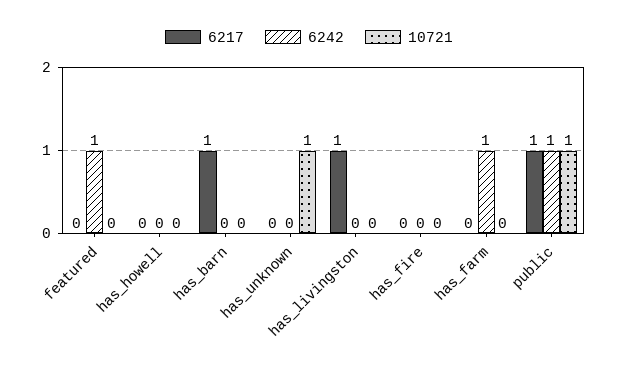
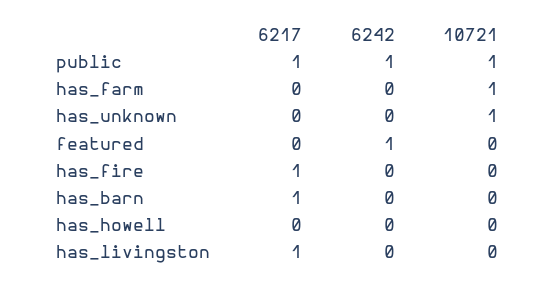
6217, has_fire: 0 -> 1
6242, has_farm: 1 -> 0
10721, has_farm: 0 -> 1

